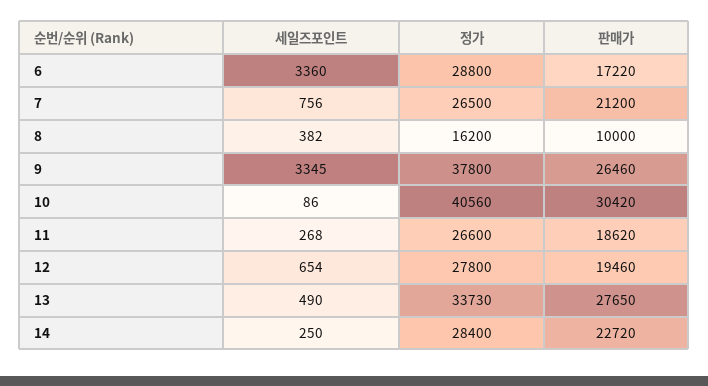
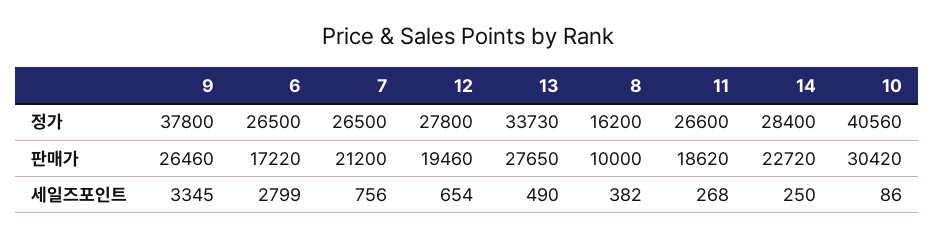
세일즈포인트, 6: 3360 -> 2799
정가, 6: 28800 -> 26500

